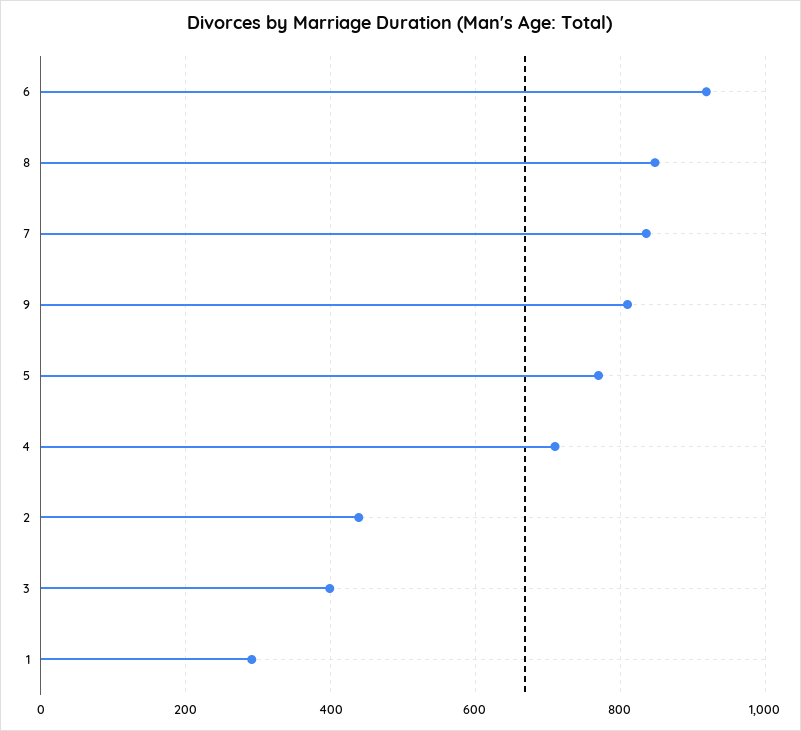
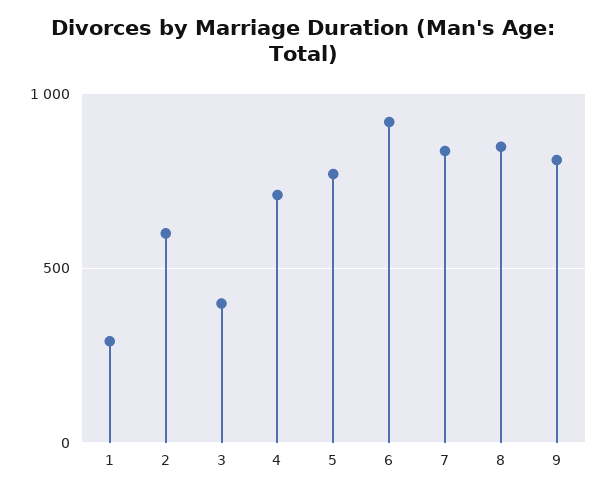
2: 440 -> 600

